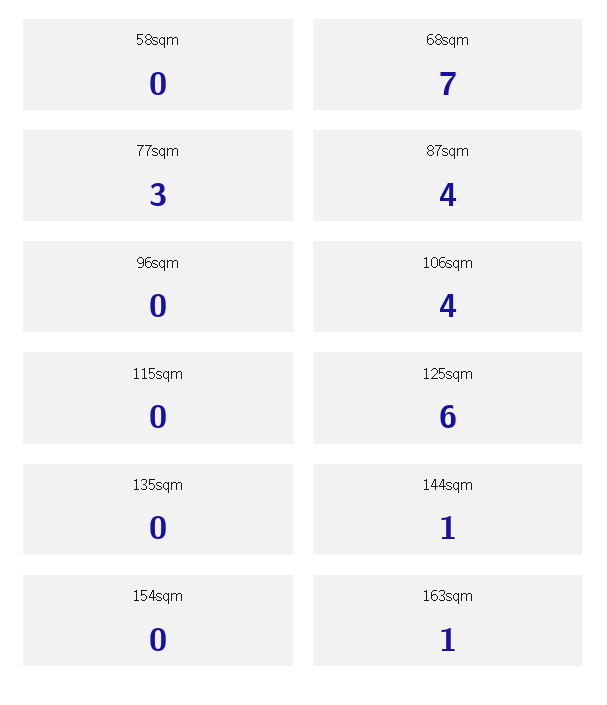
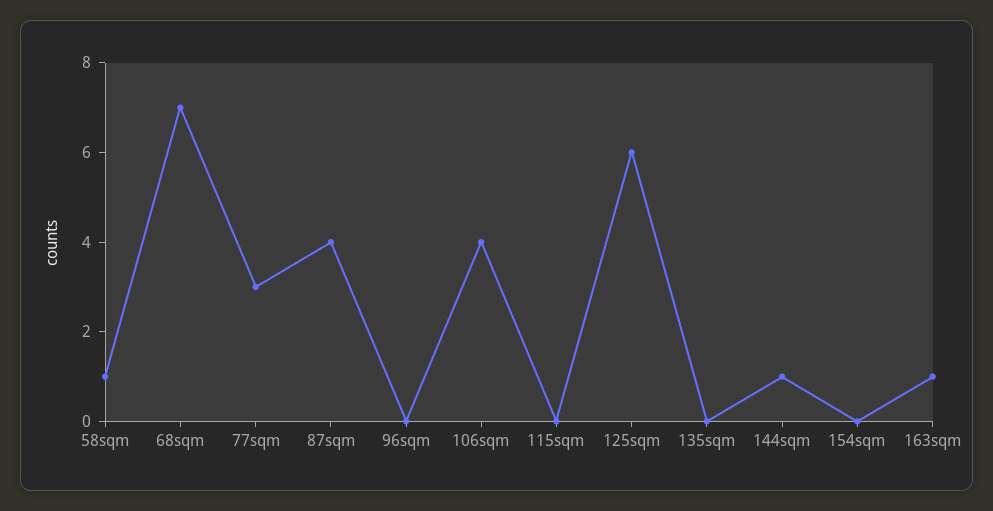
58sqm: 0 -> 1

